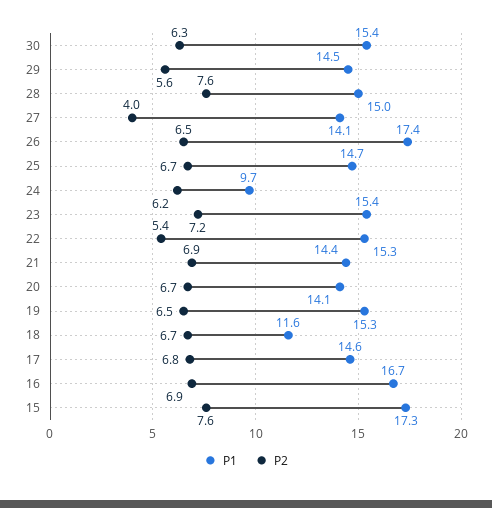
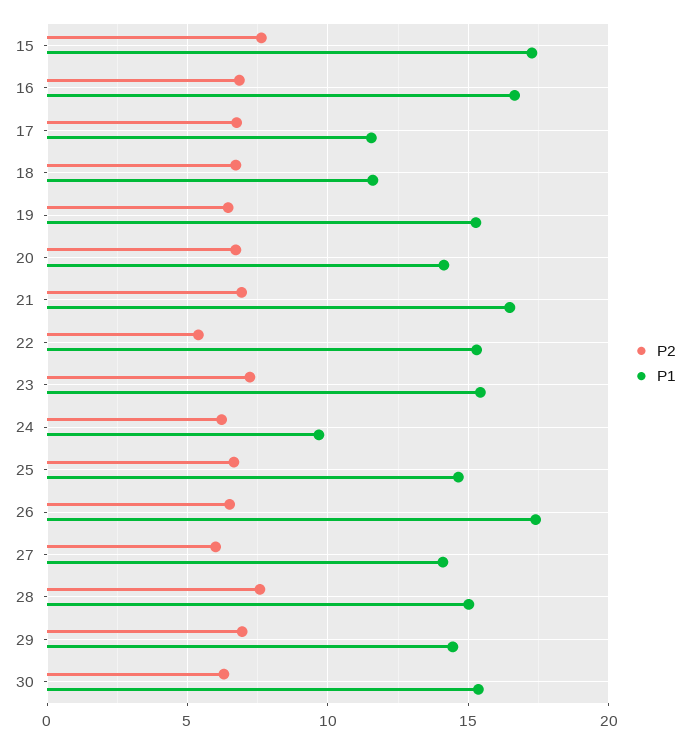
P2, 29: 5.6 -> 7
P2, 27: 4 -> 6
P1, 21: 14.4 -> 16.5
P1, 17: 14.6 -> 11.5

